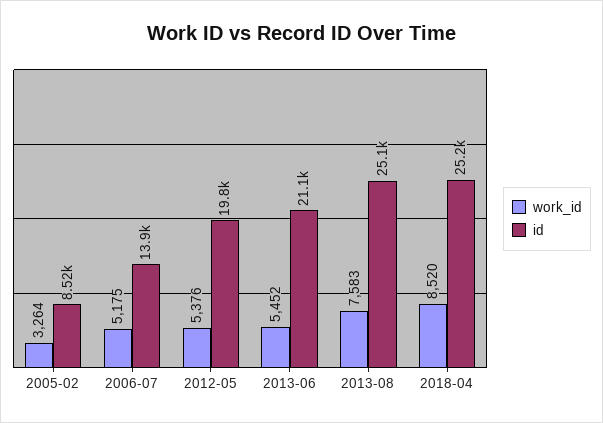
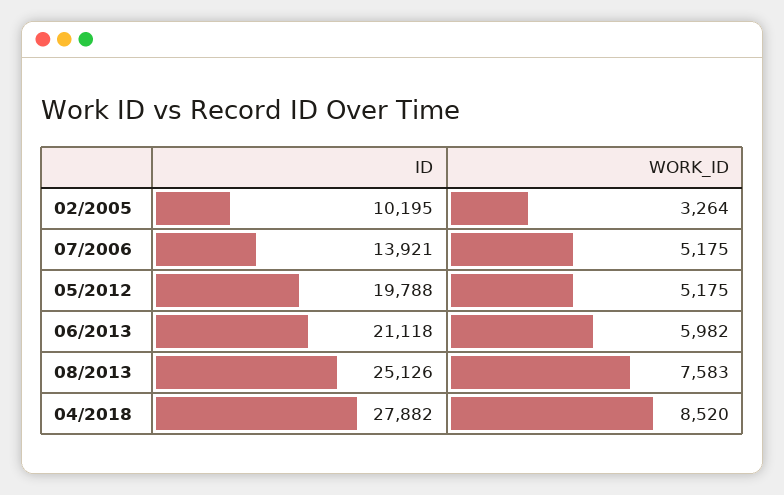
id, 2005-02: 8520 -> 10195
work_id, 2012-05: 5376 -> 5175
work_id, 2013-06: 5452 -> 5982
id, 2018-04: 25200 -> 27882

